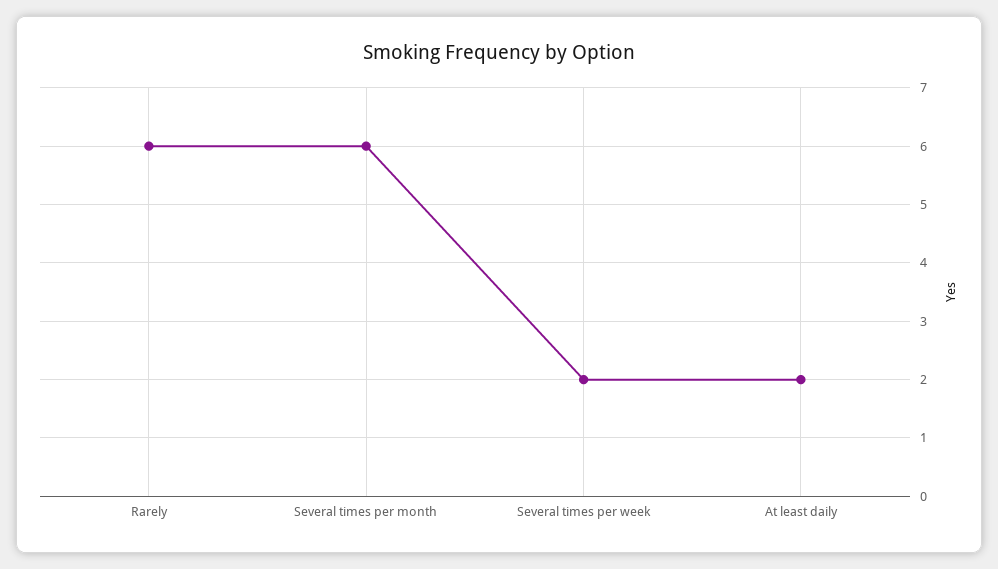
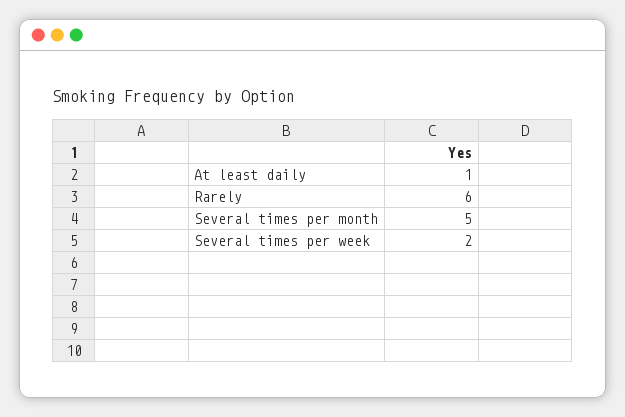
Several times per month: 6 -> 5
At least daily: 2 -> 1

